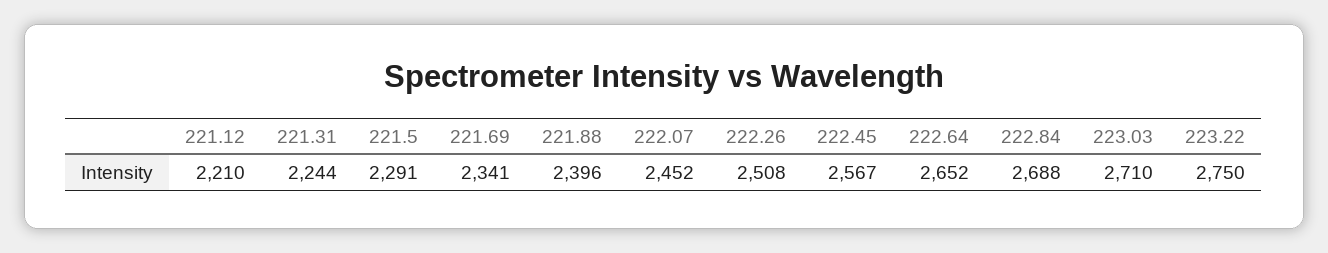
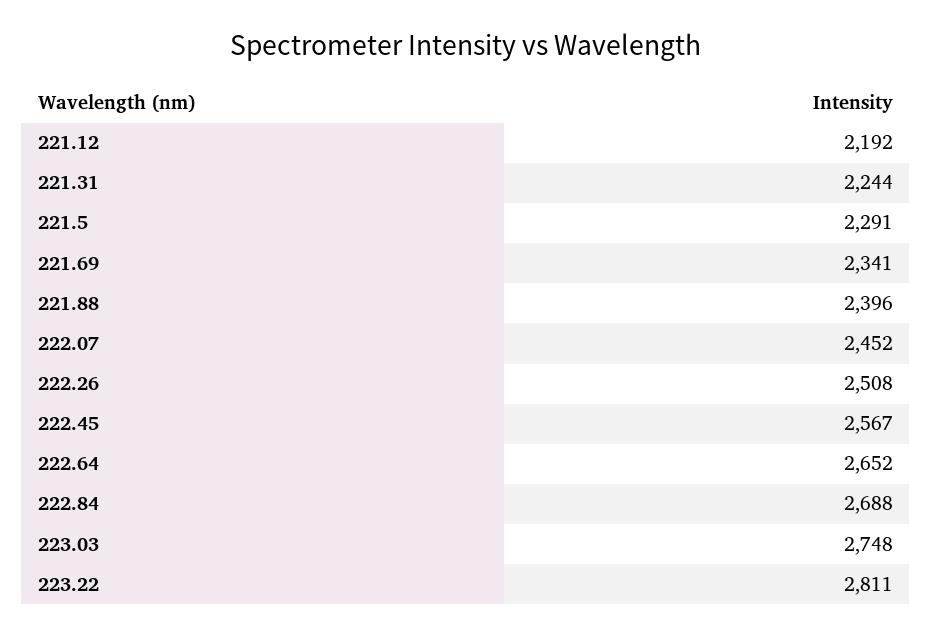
221.12: 2210 -> 2192
223.03: 2710 -> 2748
223.22: 2750 -> 2811

